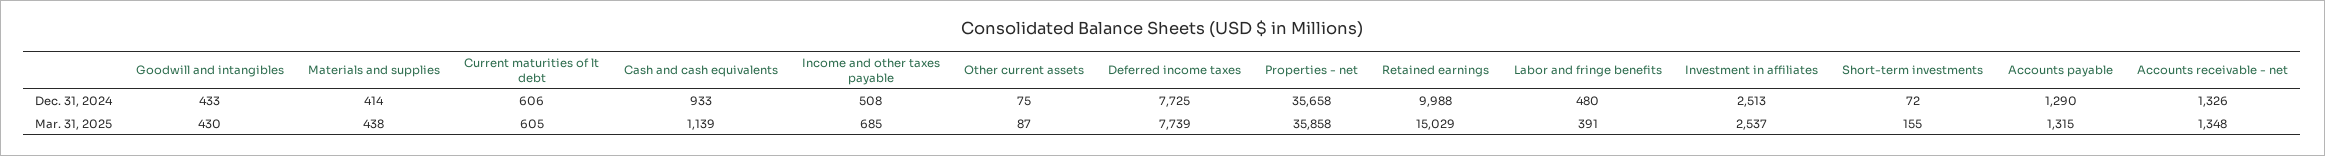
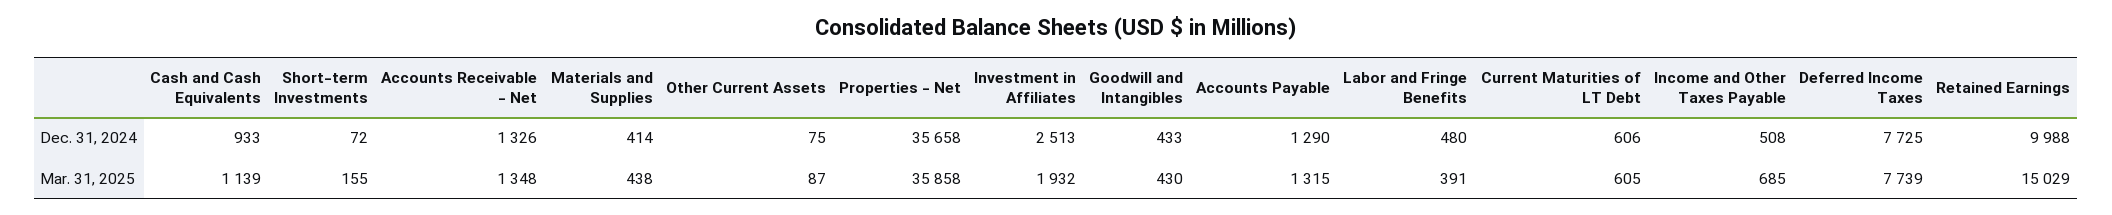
Investment in affiliates, Mar. 31, 2025: 2537 -> 1932

